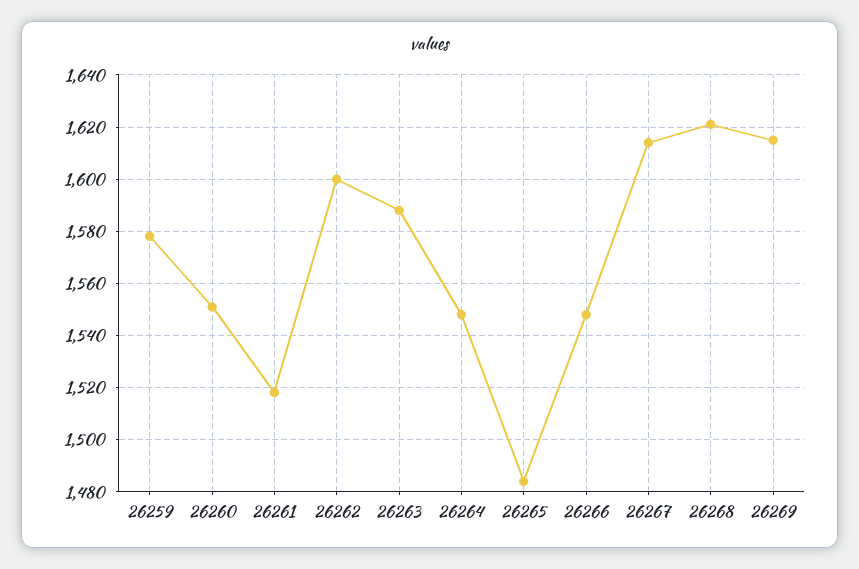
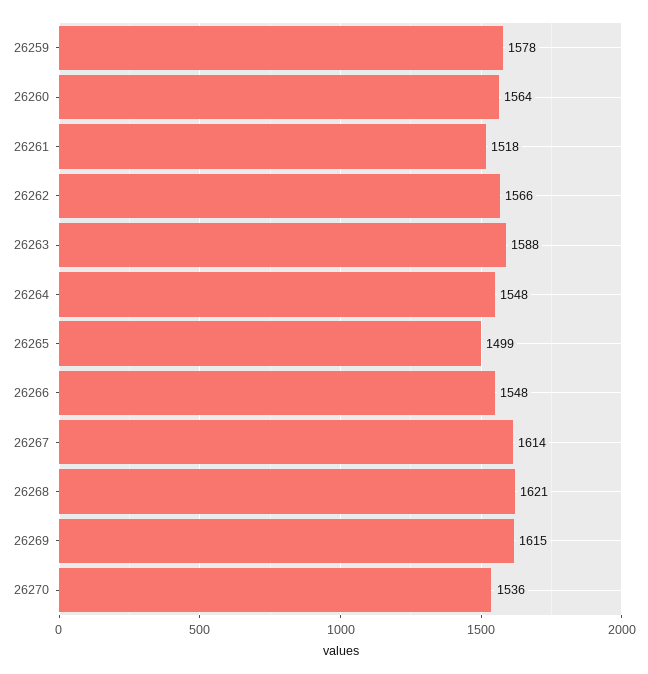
26260: 1550 -> 1564
26262: 1600 -> 1566
26265: 1485 -> 1499
26270: none -> 1536

